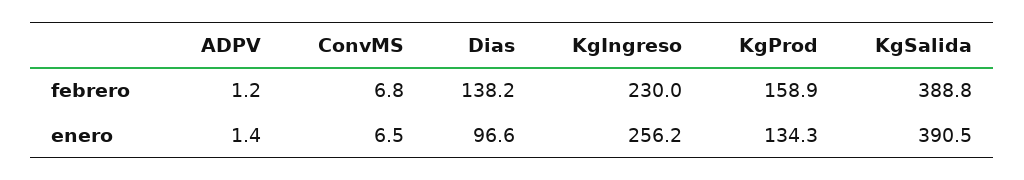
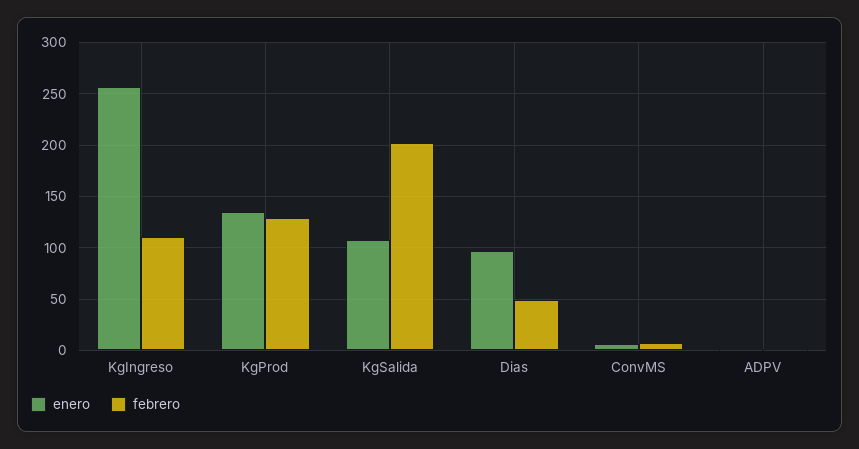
febrero, Dias: 138.2 -> 50
febrero, KgIngreso: 230 -> 110
febrero, KgProd: 158.9 -> 130
febrero, KgSalida: 388.8 -> 200
enero, KgSalida: 390.5 -> 110

